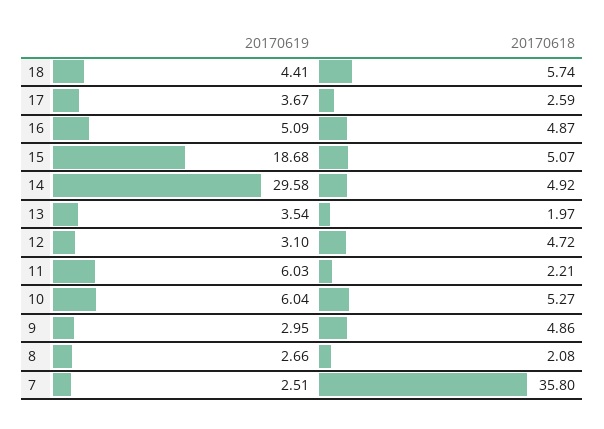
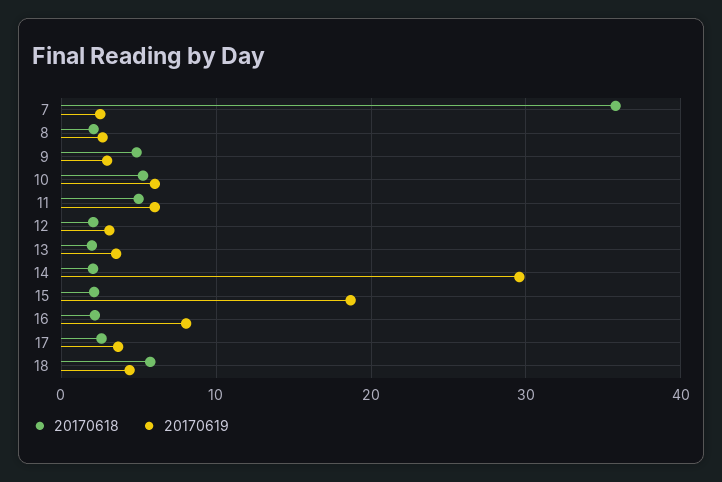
20170619, 16: 5.09 -> 8
20170618, 16: 4.87 -> 2
20170618, 15: 5.07 -> 2
20170618, 14: 4.92 -> 2
20170618, 12: 4.72 -> 2
20170618, 11: 2.21 -> 5

